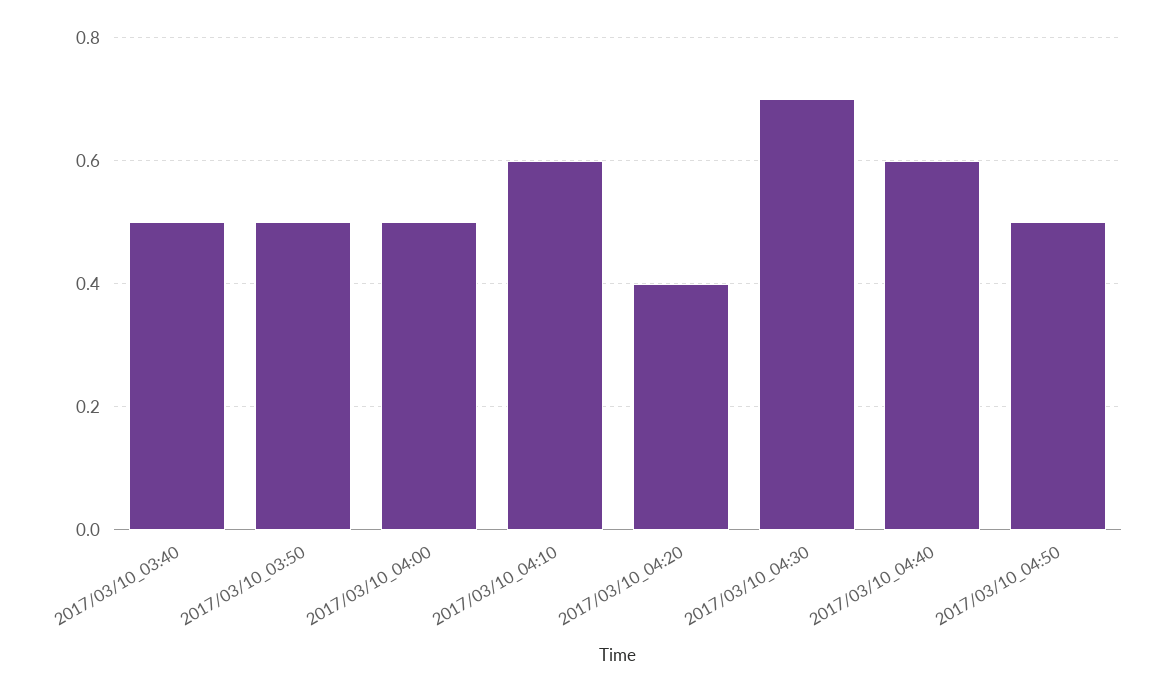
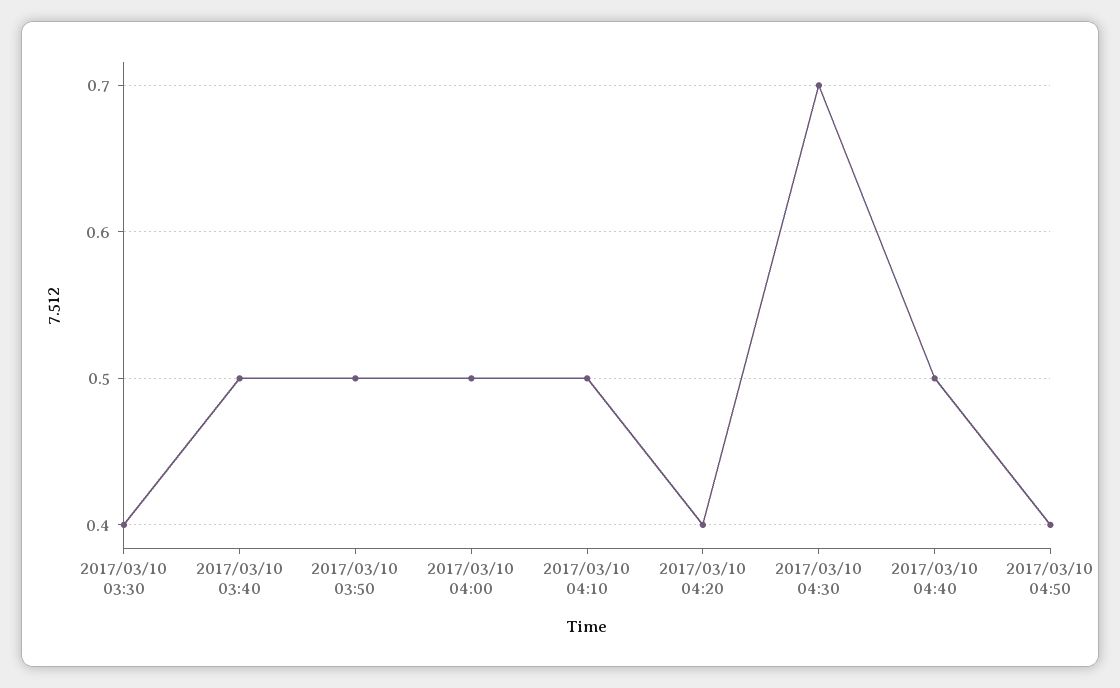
2017/03/10_04:10: 0.6 -> 0.5
2017/03/10_04:40: 0.6 -> 0.5
2017/03/10_04:50: 0.5 -> 0.4
2017/03/10 03:30: none -> 0.4

